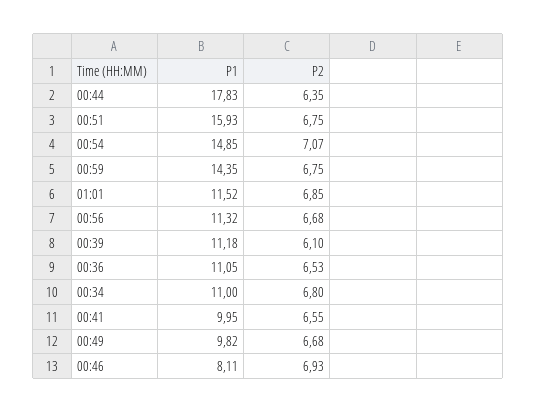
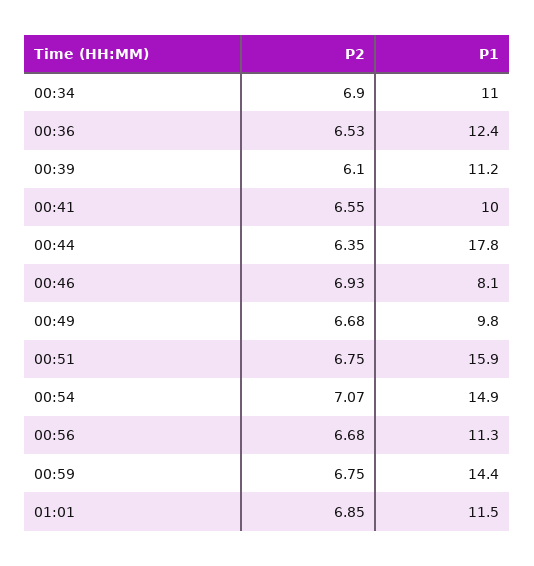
P1, 00:36: 11.05 -> 12.4
P2, 00:34: 6.8 -> 6.9

